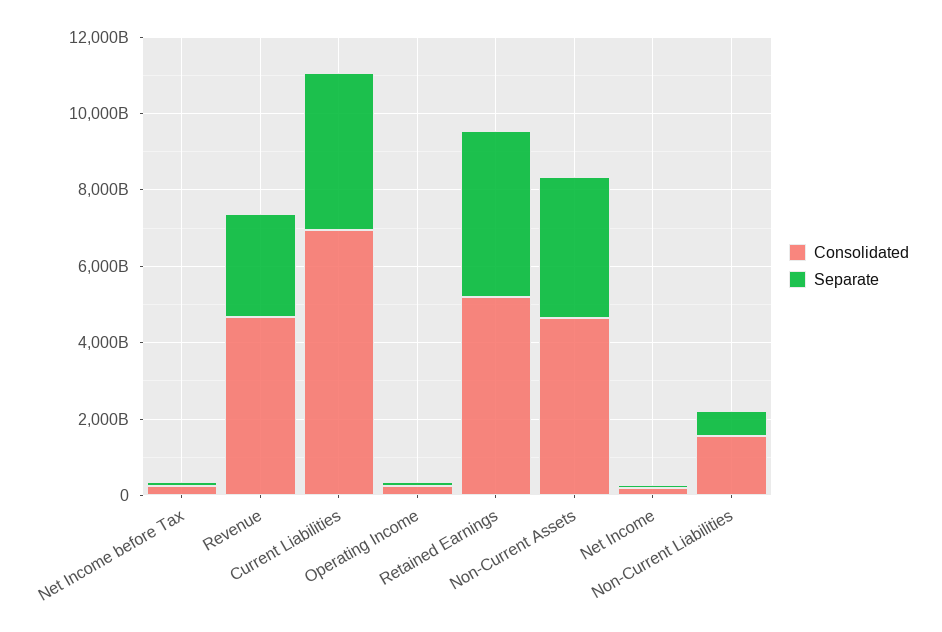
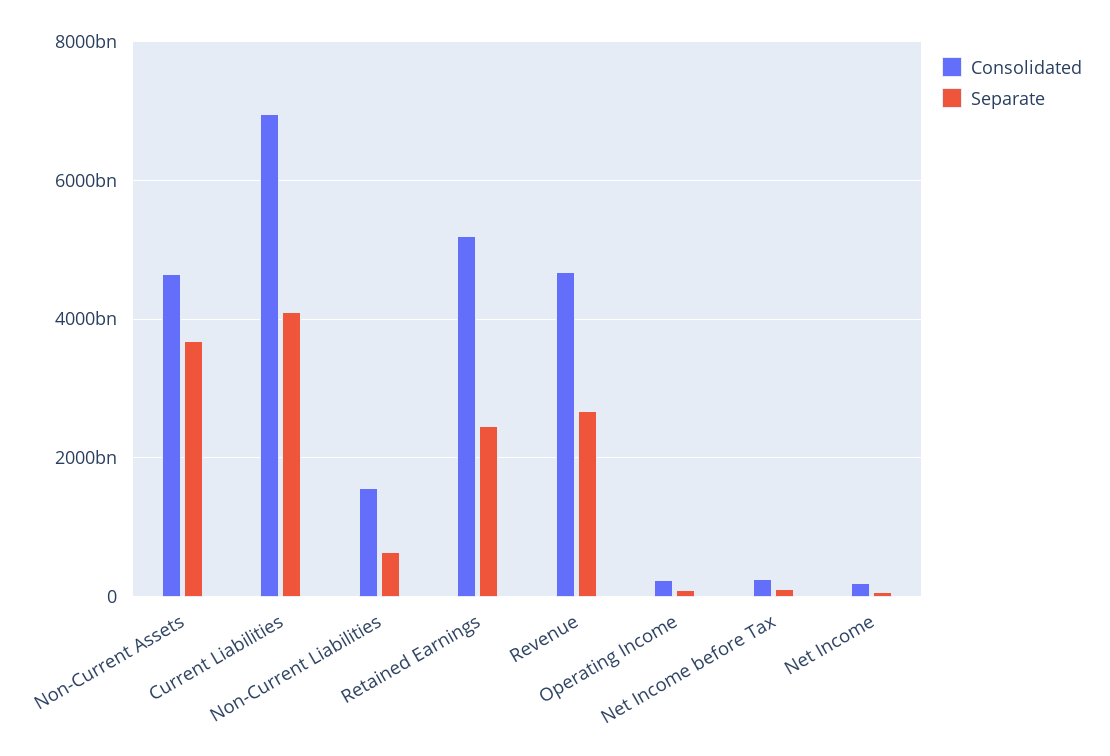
Separate, Retained Earnings: 4500000000000 -> 2400000000000

